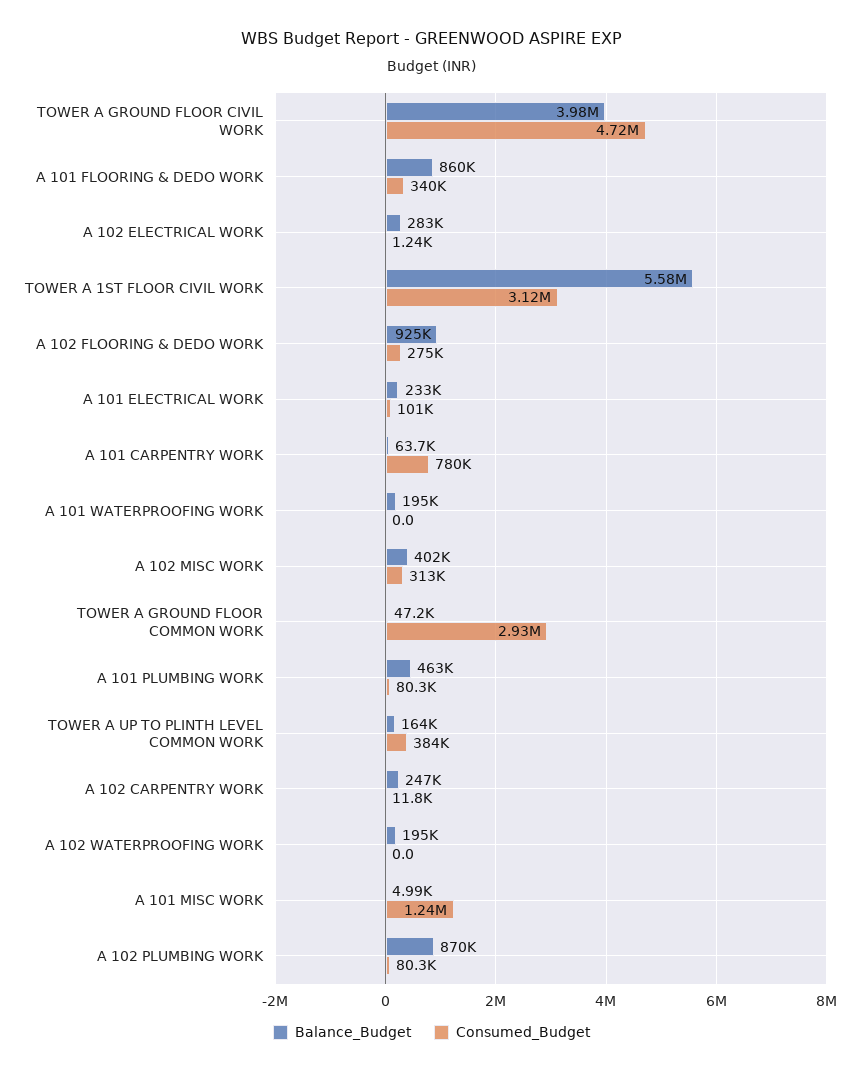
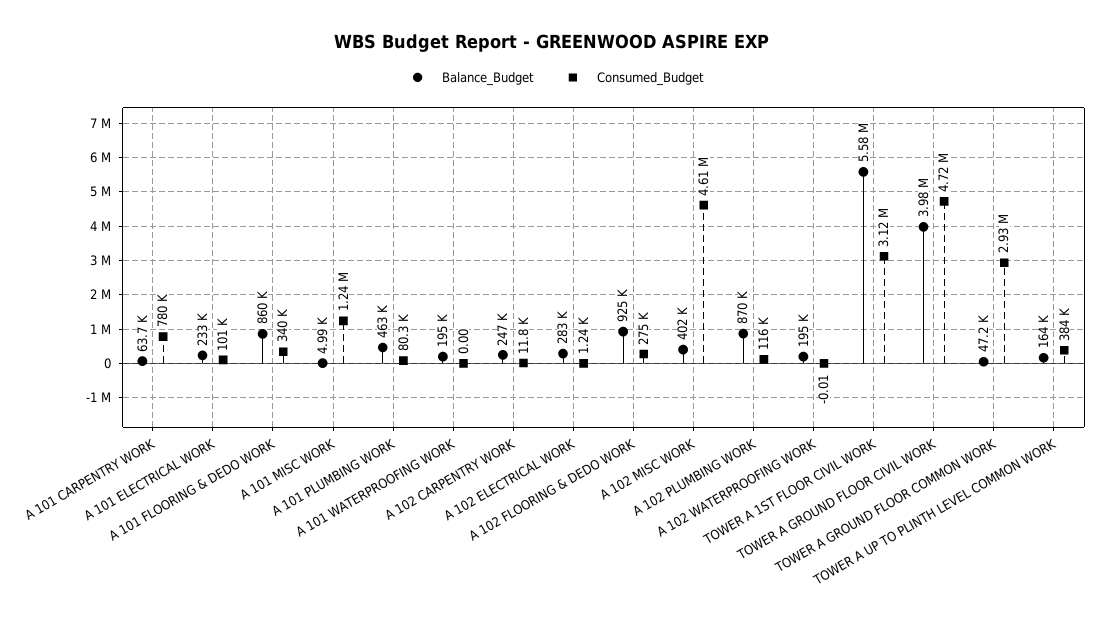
Consumed_Budget, A 102 MISC WORK: 313000 -> 4610000
Consumed_Budget, A 102 PLUMBING WORK: 80300 -> 116000

